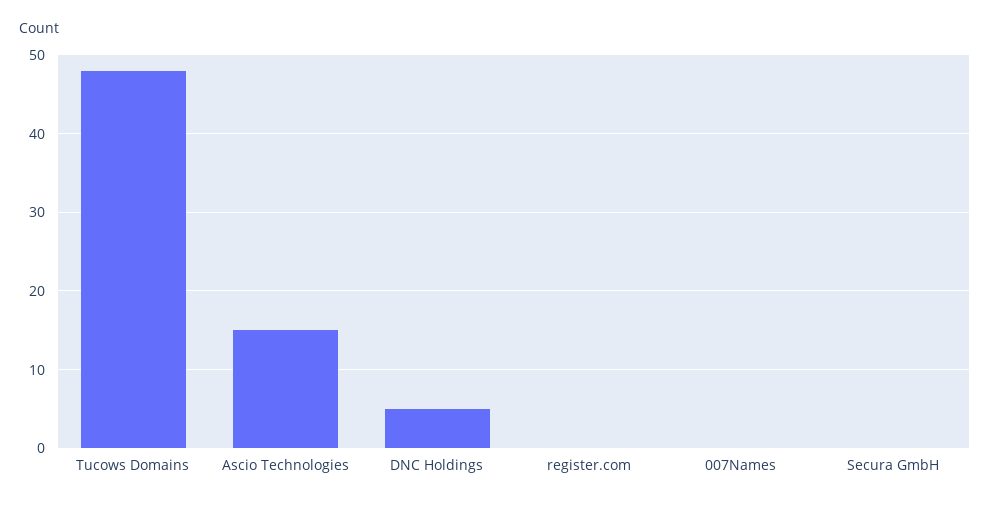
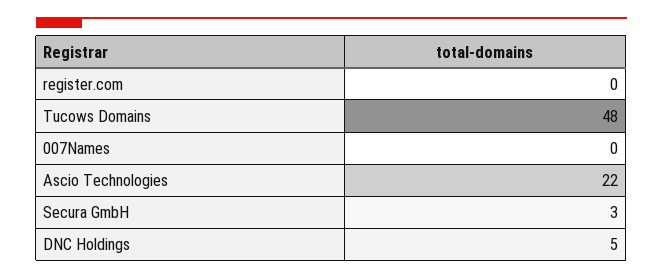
Ascio Technologies: 15 -> 22
Secura GmbH: 0 -> 3

